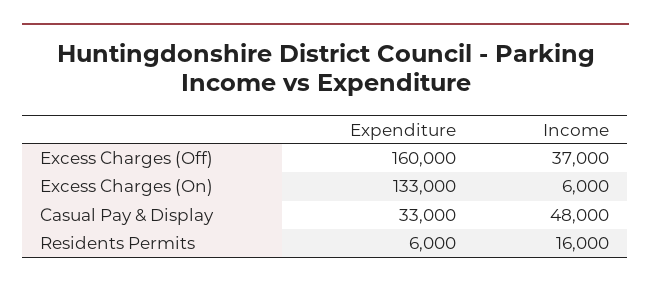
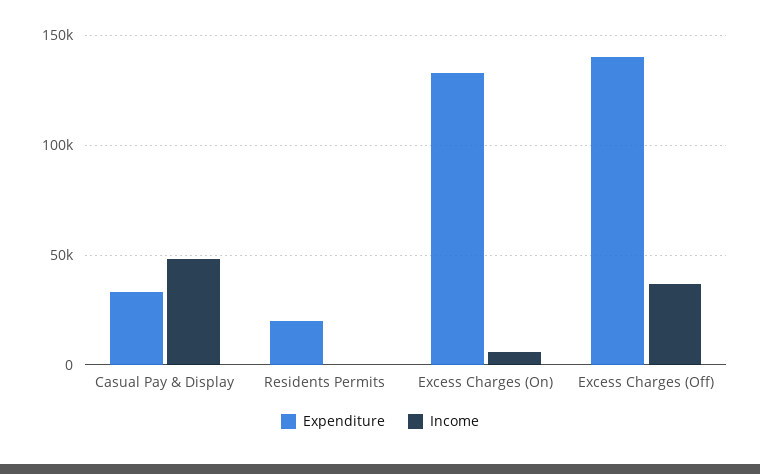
Expenditure, Excess Charges (Off): 160000 -> 140000
Expenditure, Residents Permits: 6000 -> 20000
Income, Residents Permits: 16000 -> 0

